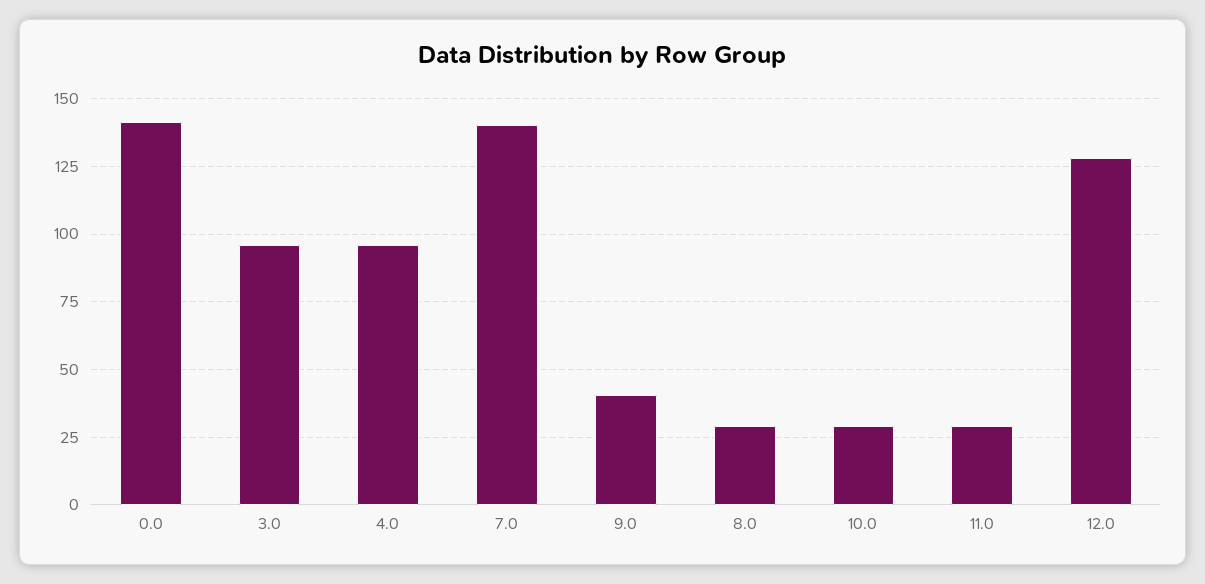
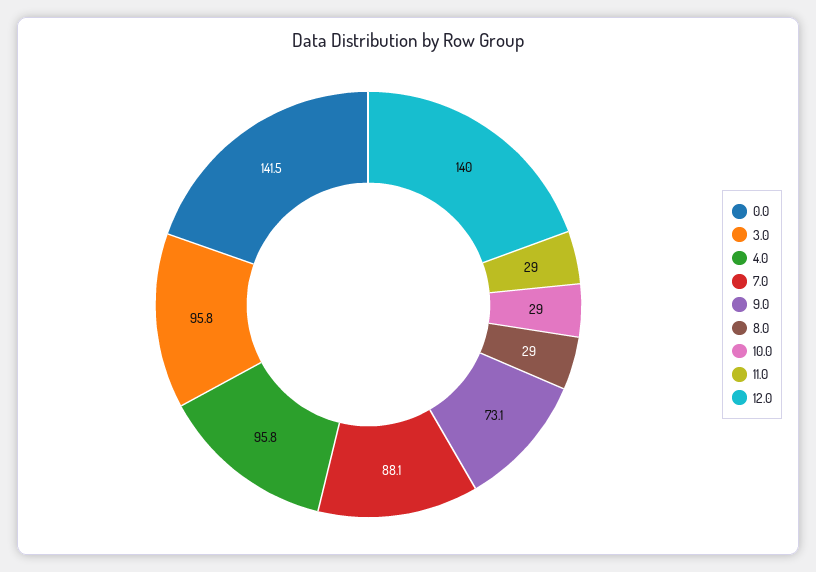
7.0: 140 -> 88.1
9.0: 40 -> 73.1
12.0: 127.5 -> 140

